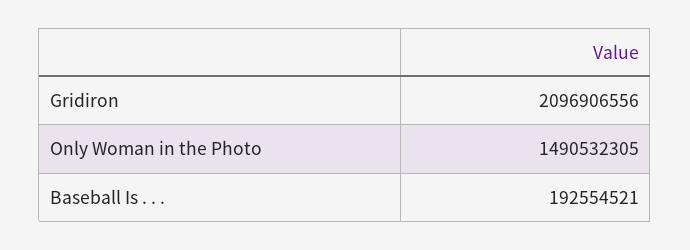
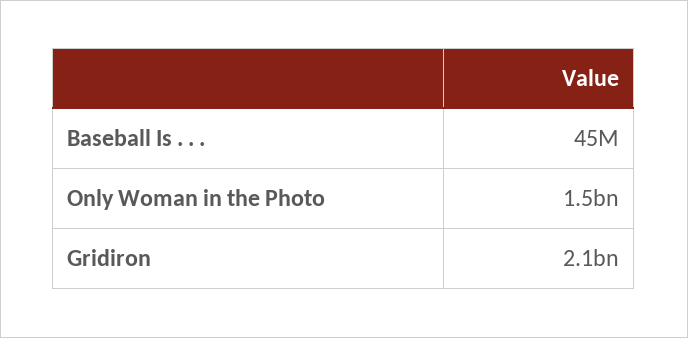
Baseball Is . . .: 192554521 -> 45000000

